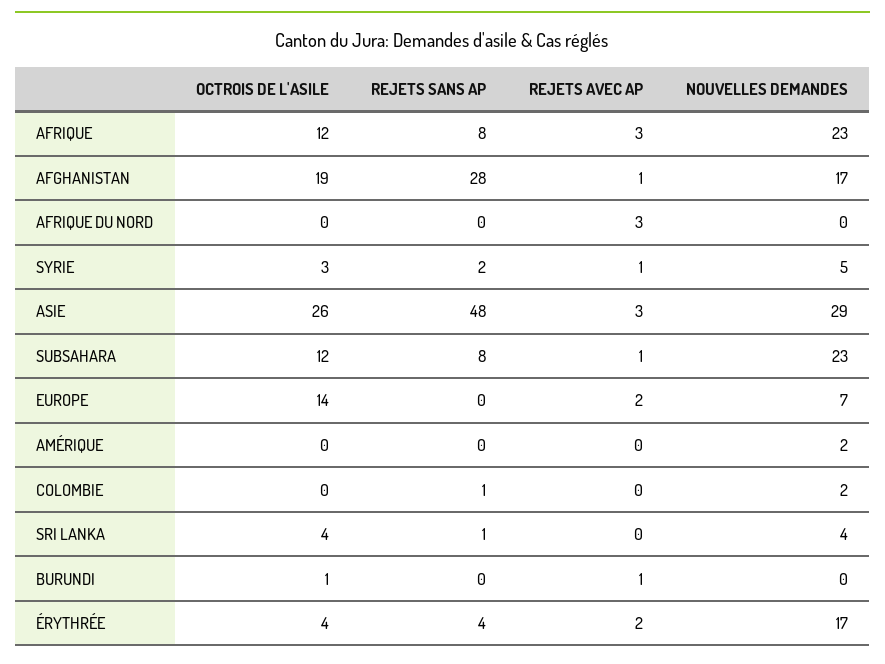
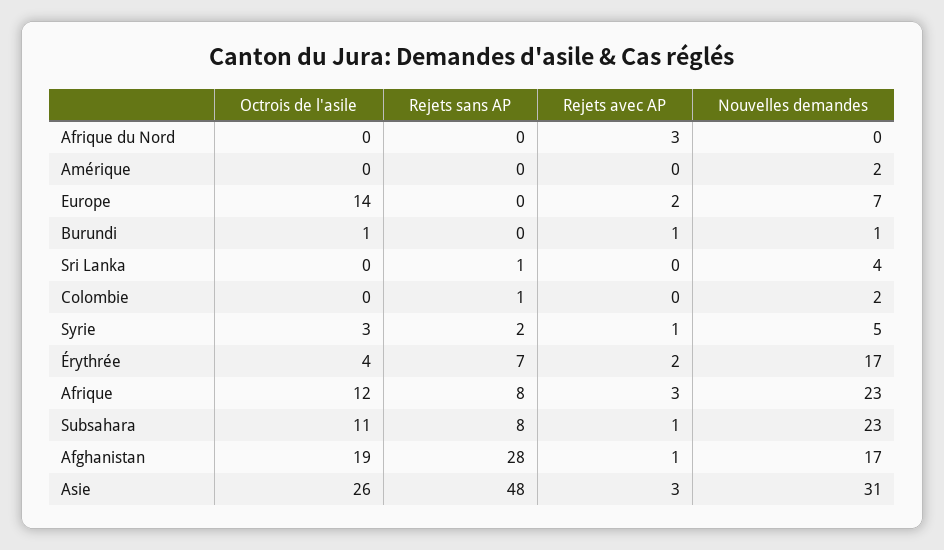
NOUVELLES DEMANDES, ASIE: 29 -> 31
OCTROIS DE L'ASILE, SUBSAHARA: 12 -> 11
OCTROIS DE L'ASILE, SRI LANKA: 4 -> 0
NOUVELLES DEMANDES, BURUNDI: 0 -> 1
REJETS SANS AP, ÉRYTHRÉE: 4 -> 7

